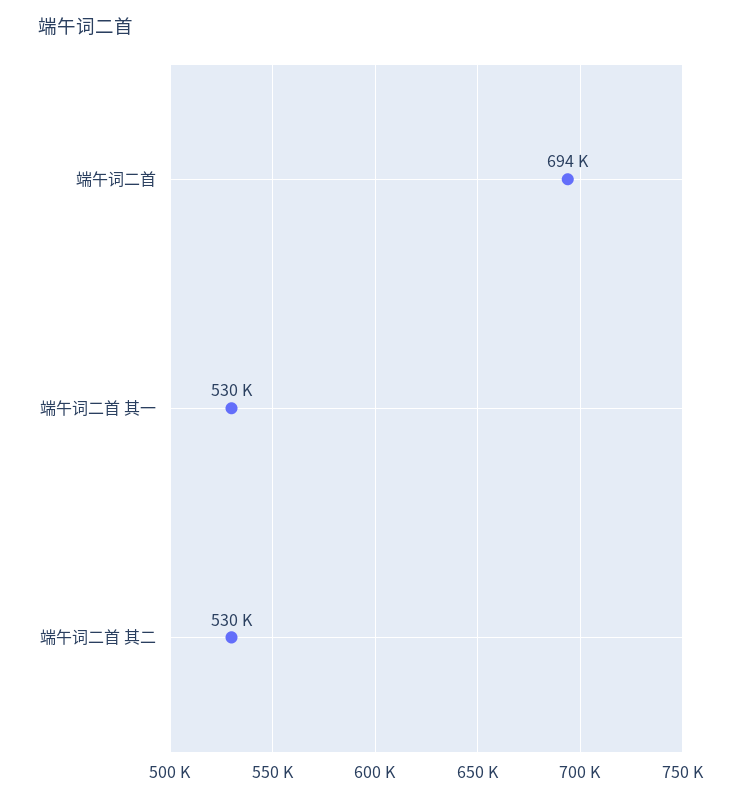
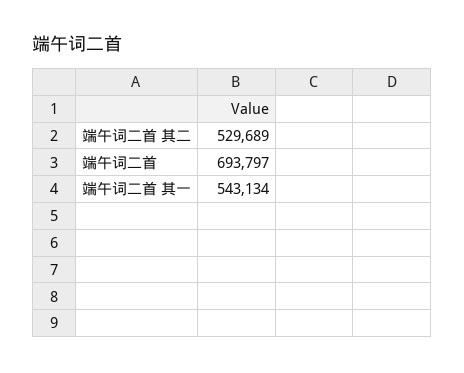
端午词二首 其一: 530000 -> 543134

